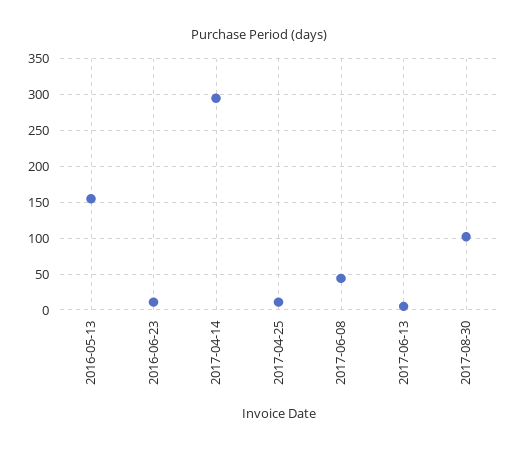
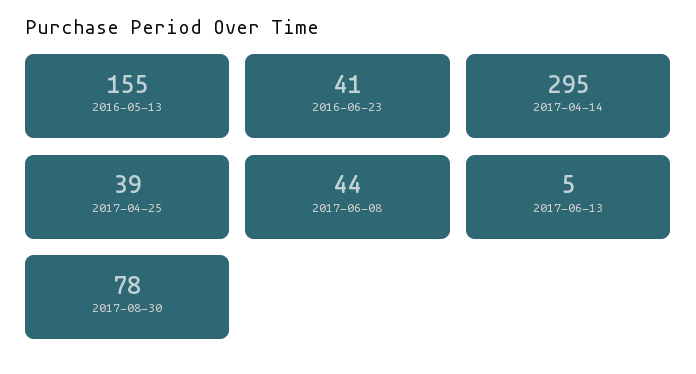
2016-06-23: 10 -> 41
2017-04-25: 10 -> 39
2017-08-30: 100 -> 78

